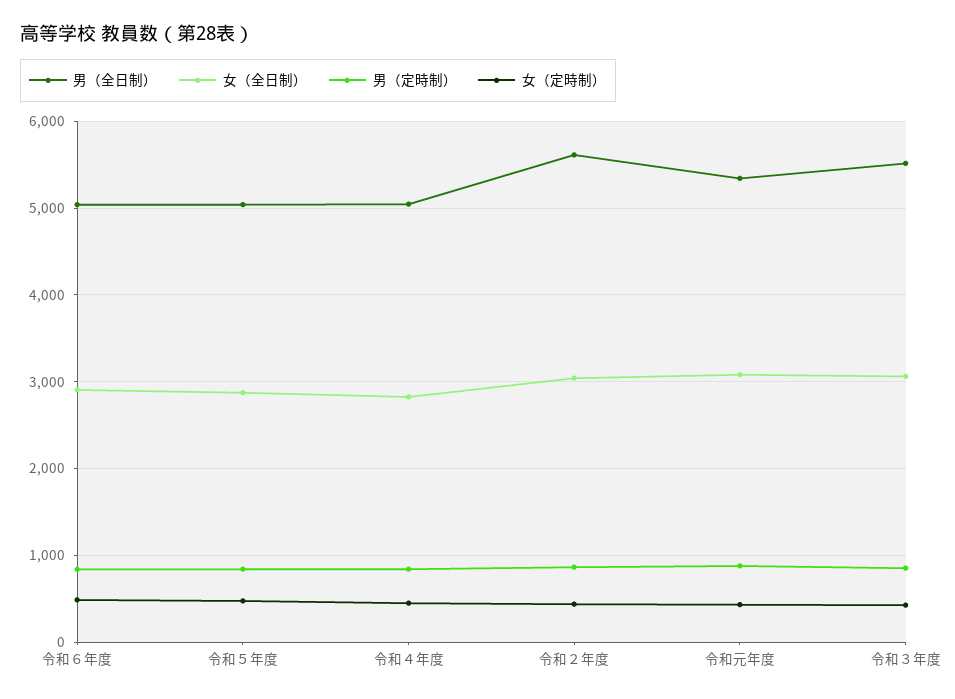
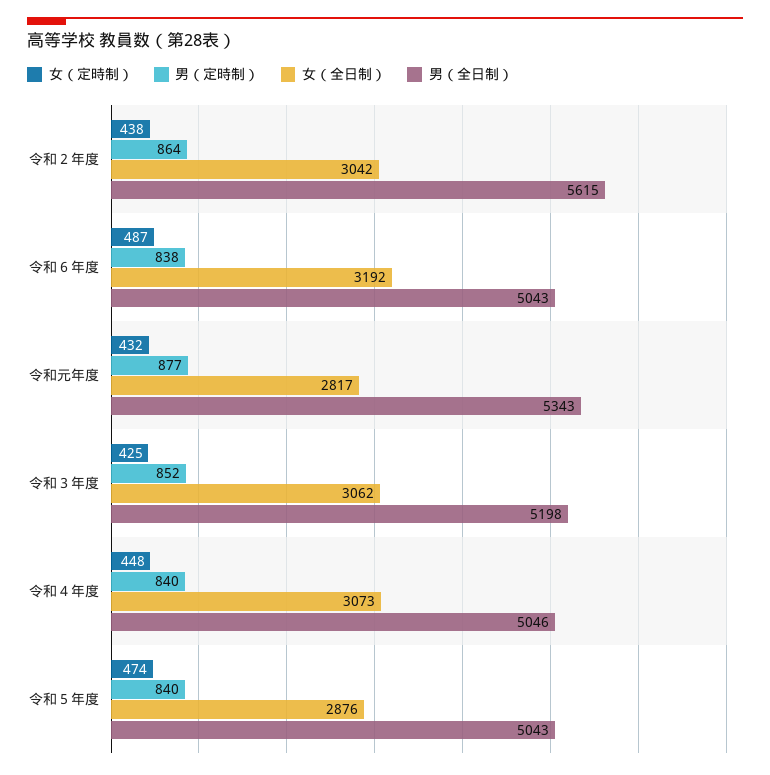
女（全日制）, 令和６年度: 2900 -> 3192
女（全日制）, 令和４年度: 2800 -> 3073
女（全日制）, 令和元年度: 3100 -> 2817
男（全日制）, 令和３年度: 5500 -> 5198

